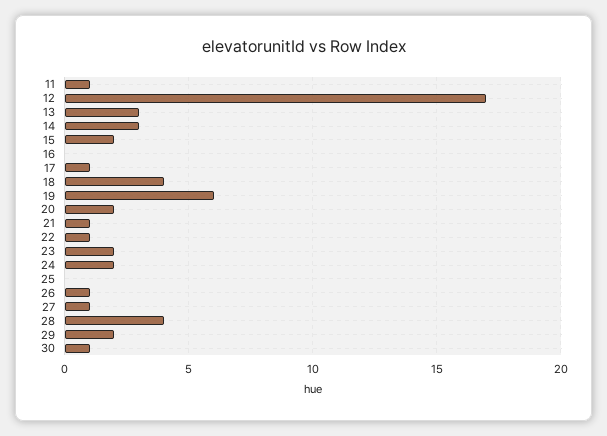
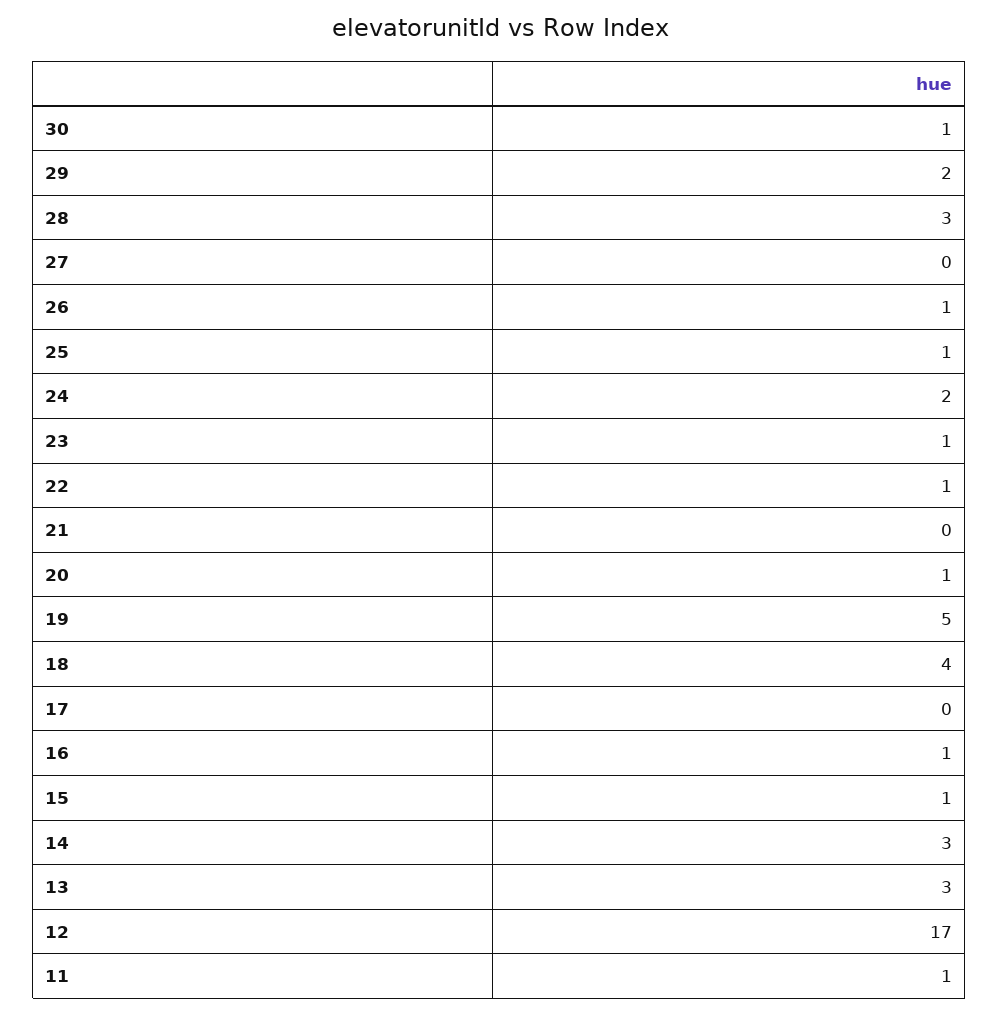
15: 2 -> 1
16: 0 -> 1
17: 1 -> 0
19: 6 -> 5
20: 2 -> 1
21: 1 -> 0
23: 2 -> 1
25: 0 -> 1
27: 1 -> 0
28: 4 -> 3

